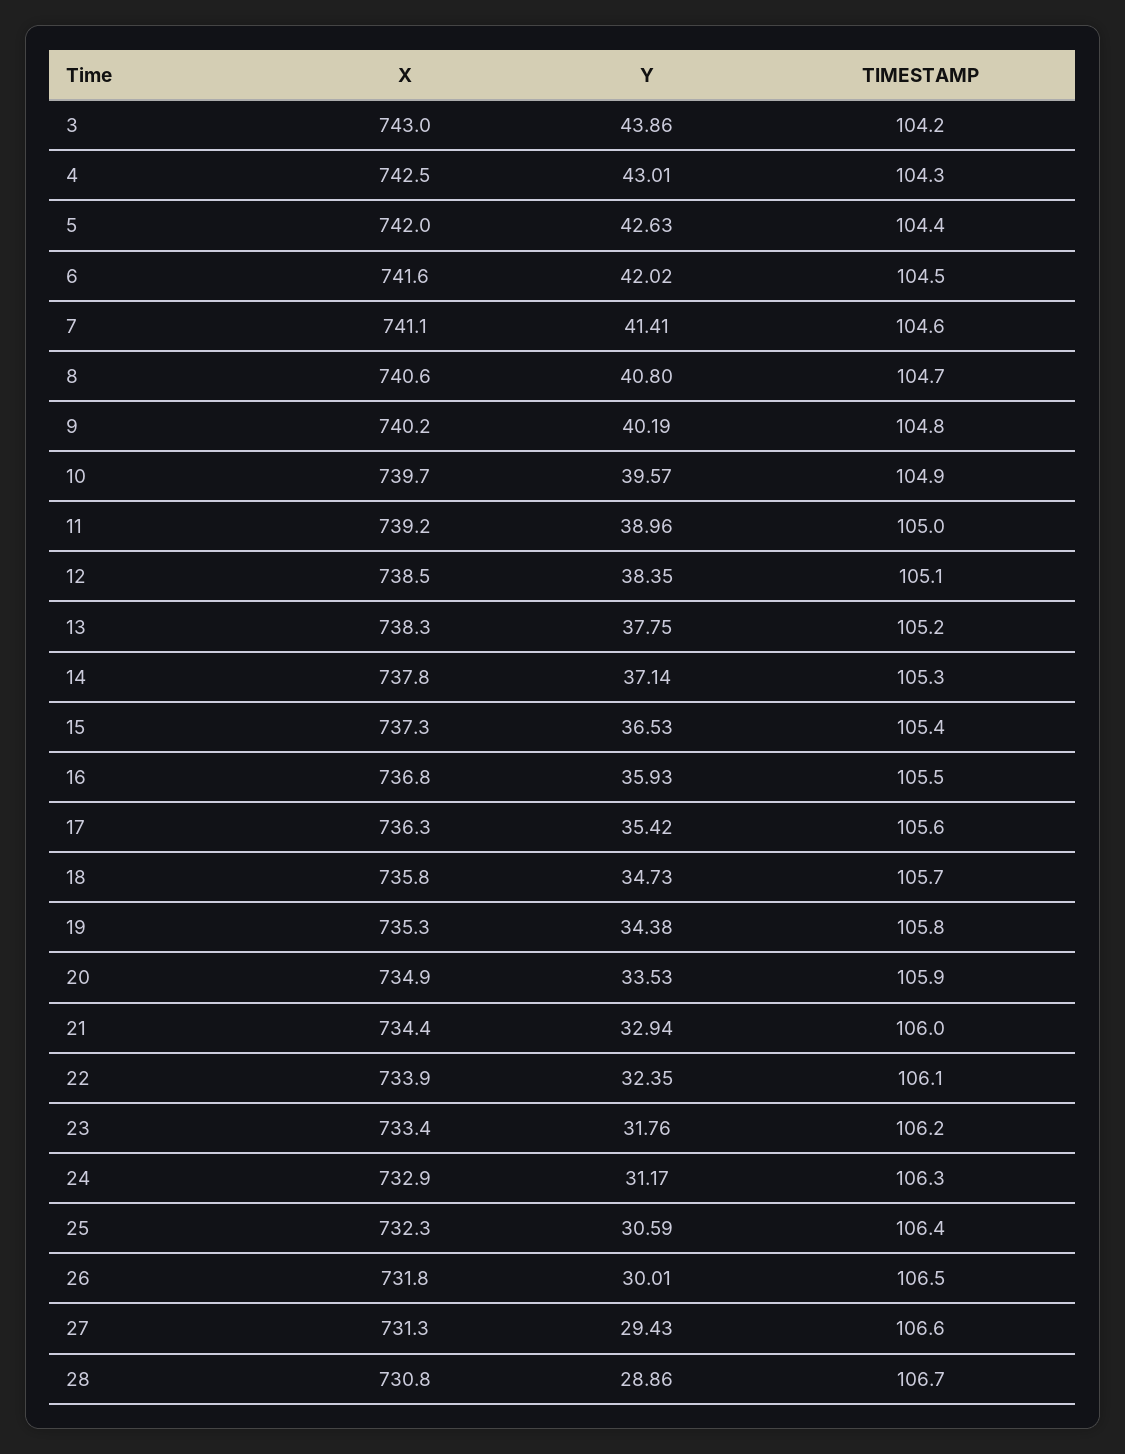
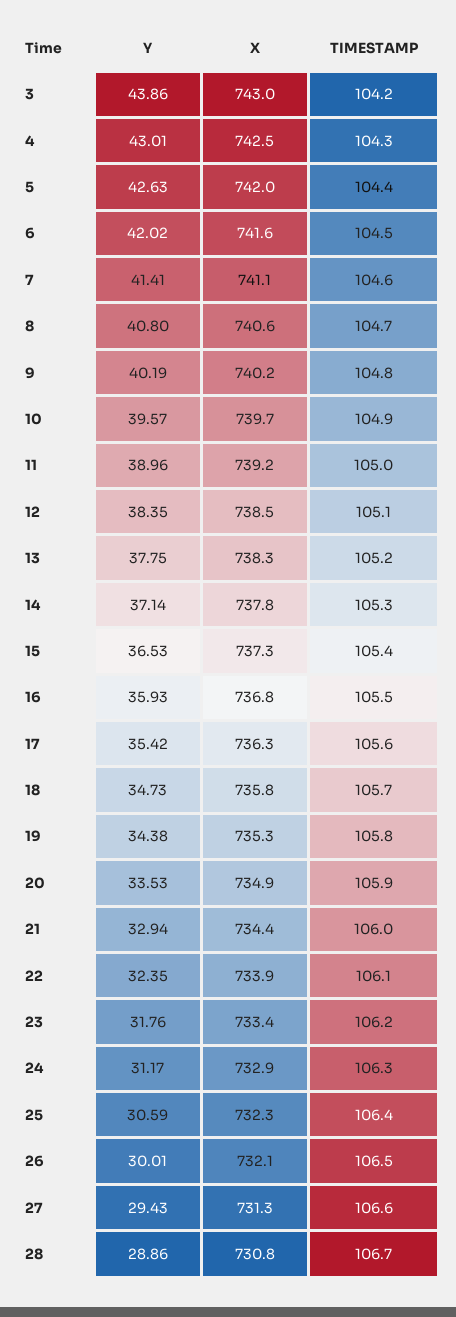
X, 26: 731.8 -> 732.1

